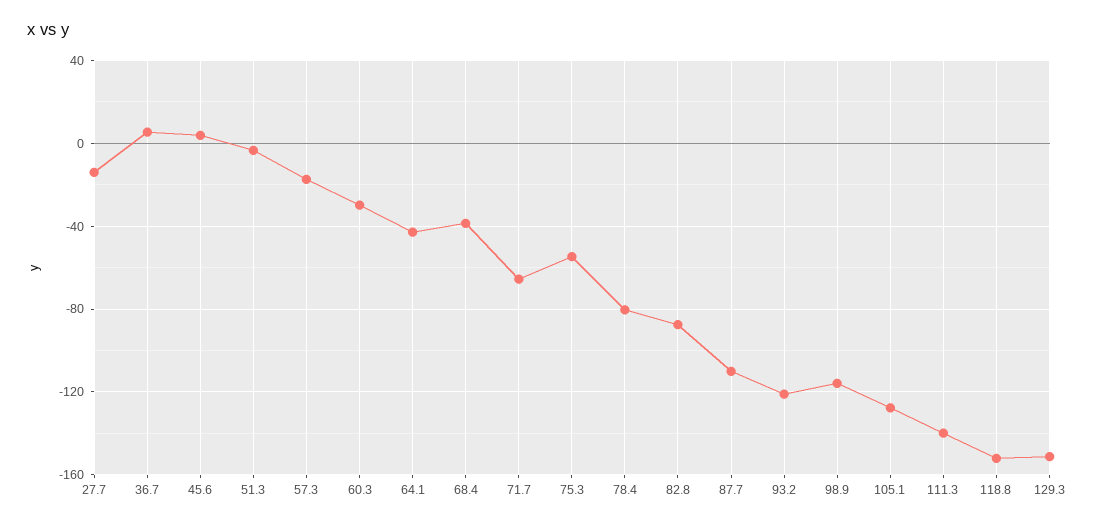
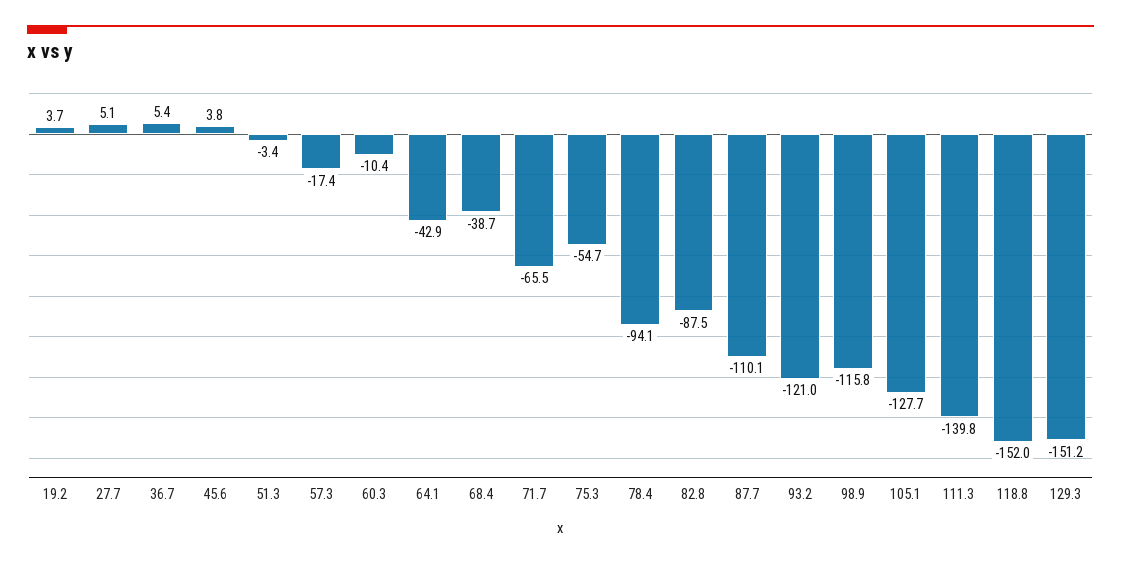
27.7: -15 -> 5.1
60.3: -30 -> -10.4
78.4: -80 -> -94.1
19.2: none -> 3.7

